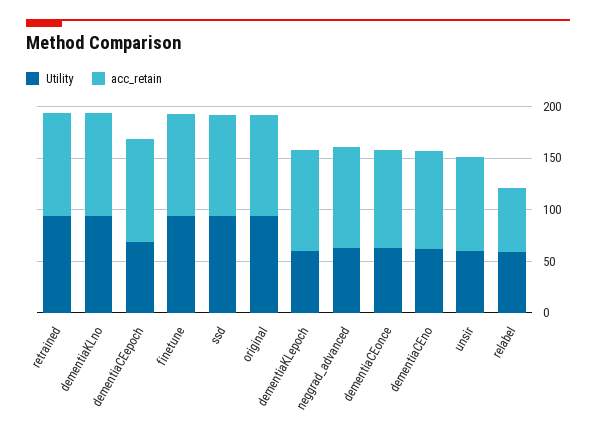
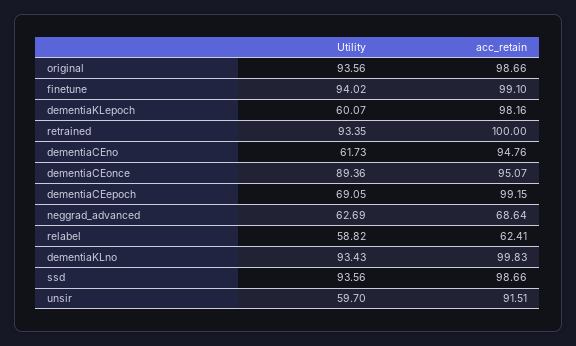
acc_retain, neggrad_advanced: 100 -> 68.64
Utility, dementiaCEonce: 60 -> 89.36

